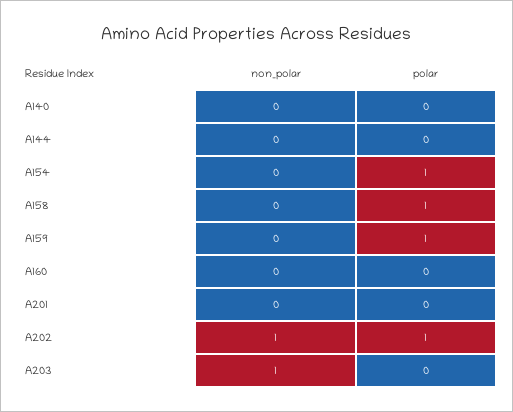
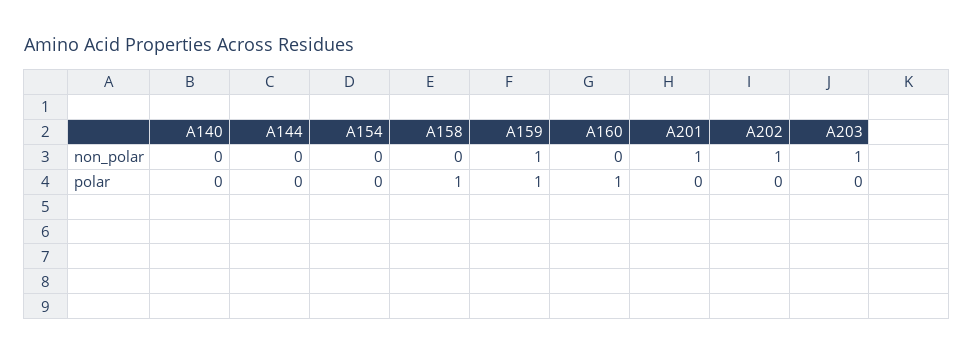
polar, A154: 1 -> 0
non_polar, A159: 0 -> 1
polar, A160: 0 -> 1
non_polar, A201: 0 -> 1
polar, A202: 1 -> 0

